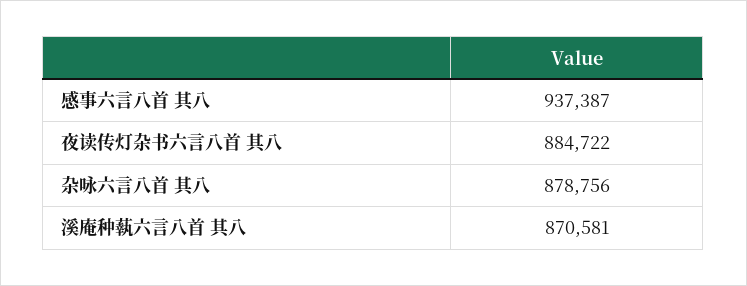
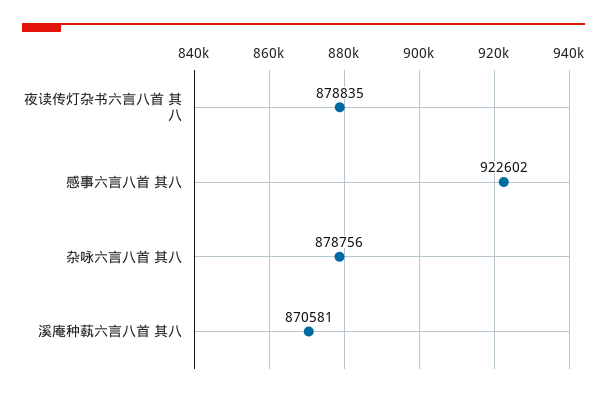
感事六言八首 其八: 937387 -> 922602
夜读传灯杂书六言八首 其八: 884722 -> 878835

